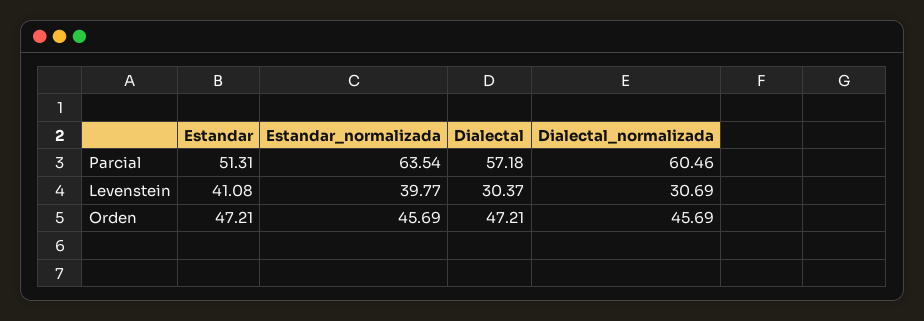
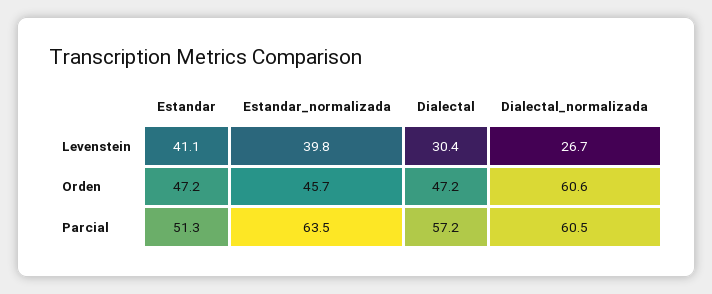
Dialectal_normalizada, Levenstein: 30.69 -> 26.7
Dialectal_normalizada, Orden: 45.69 -> 60.6

